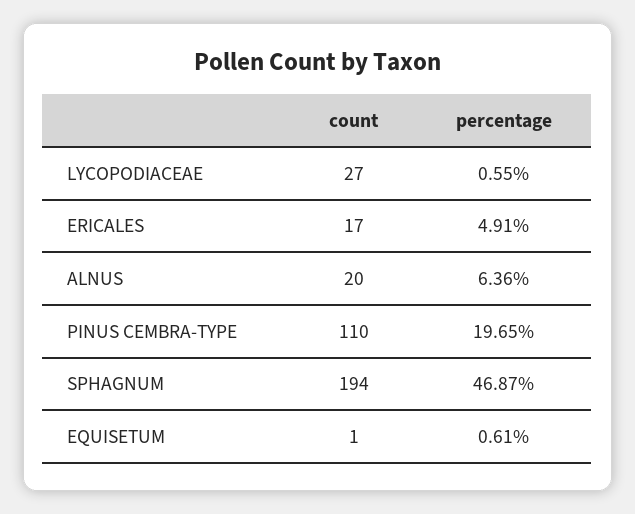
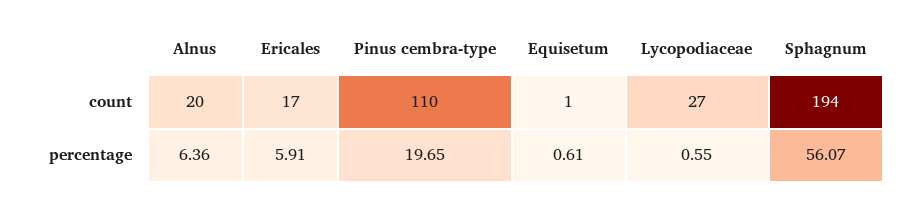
percentage, ERICALES: 4.91 -> 5.91
percentage, SPHAGNUM: 46.87 -> 56.07

